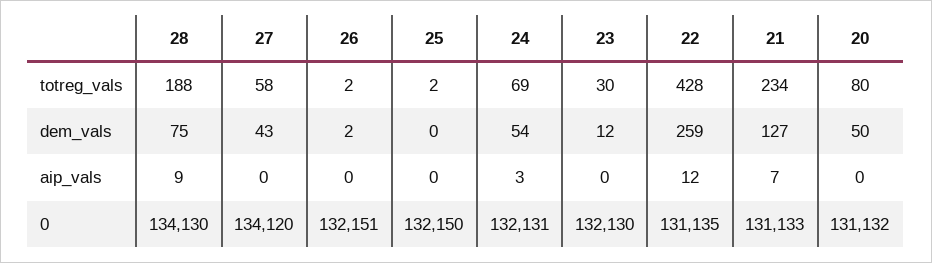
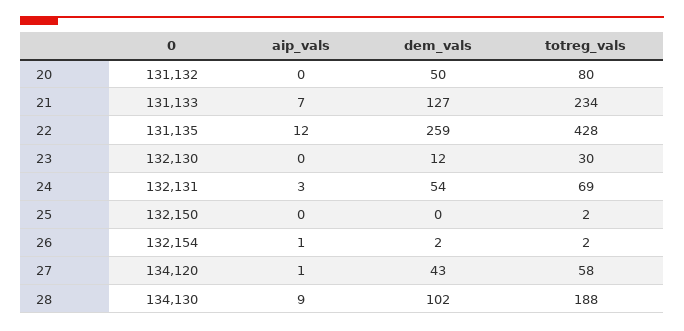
28, dem_vals: 75 -> 102
27, aip_vals: 0 -> 1
26, aip_vals: 0 -> 1
26, 0: 132151 -> 132154

